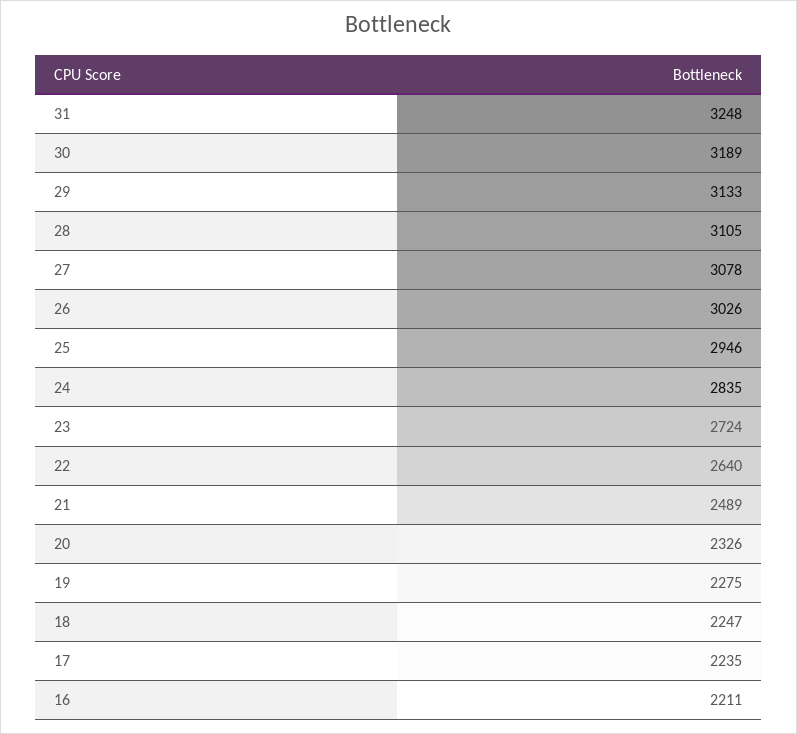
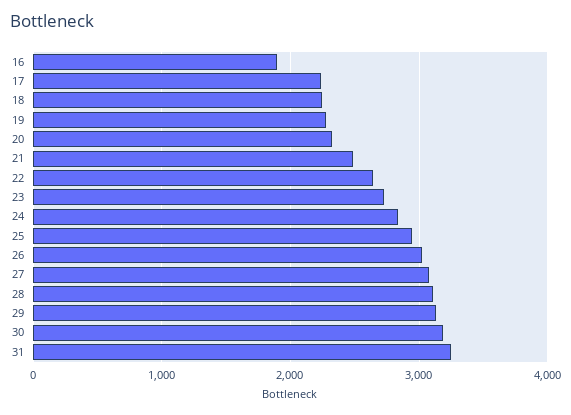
16: 2211 -> 1900

